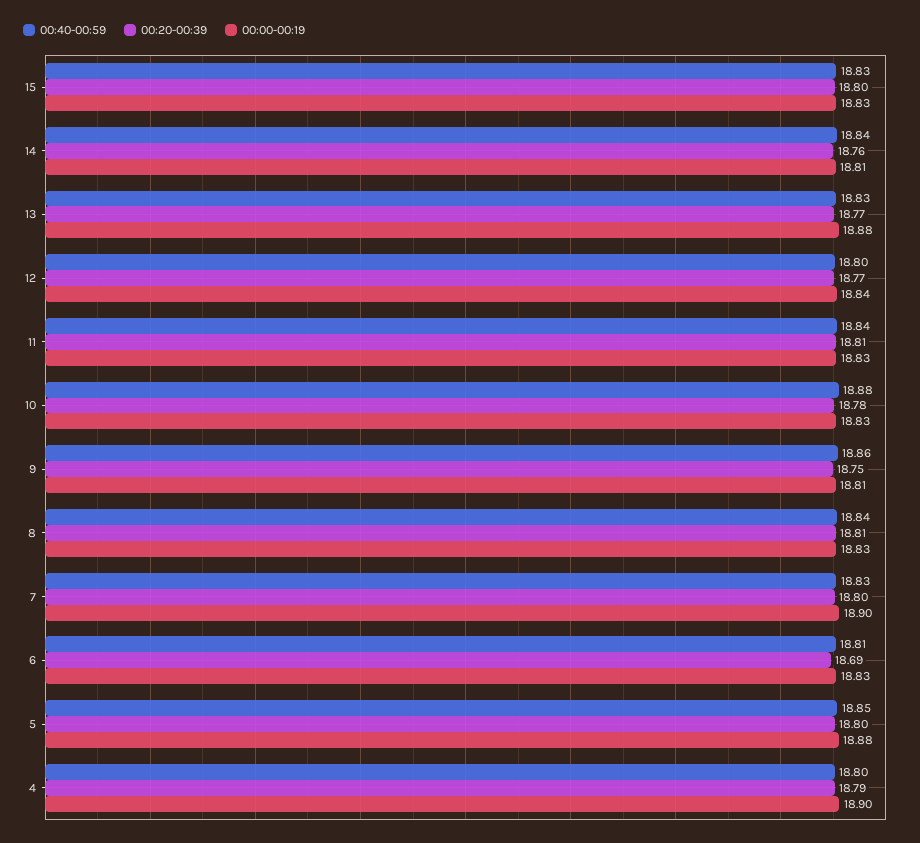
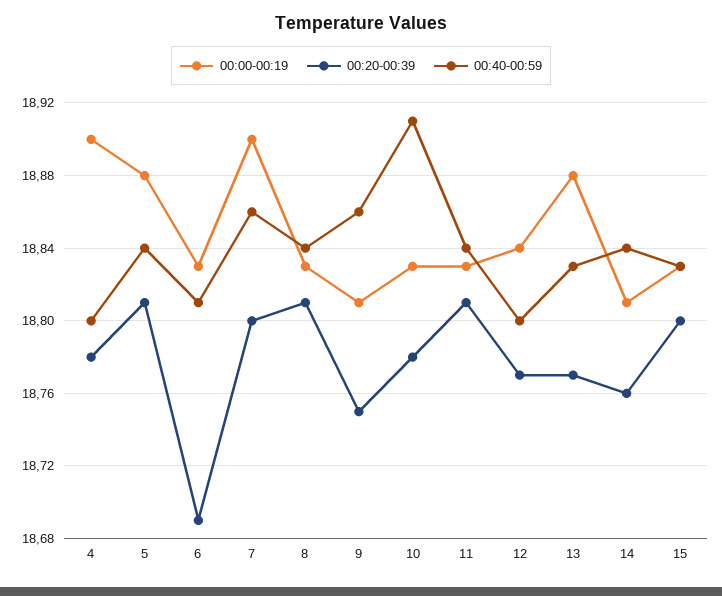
00:40-00:59, 10: 18.88 -> 18.91
00:40-00:59, 7: 18.83 -> 18.86
00:40-00:59, 5: 18.85 -> 18.84
00:20-00:39, 5: 18.8 -> 18.81
00:20-00:39, 4: 18.79 -> 18.78

